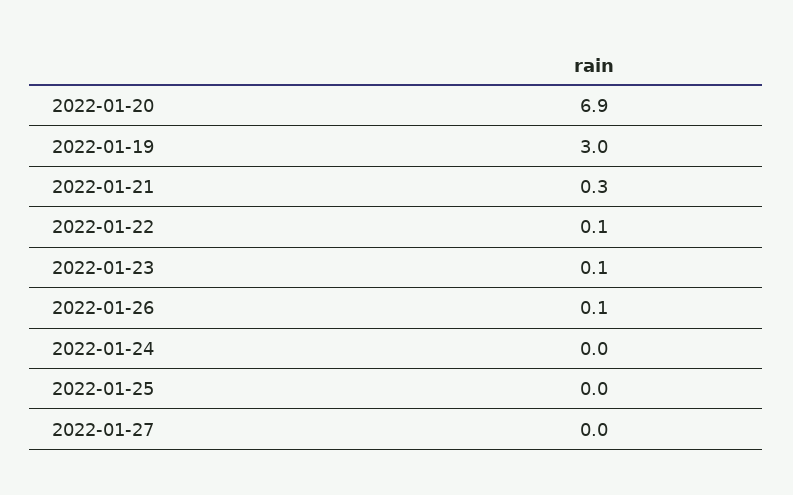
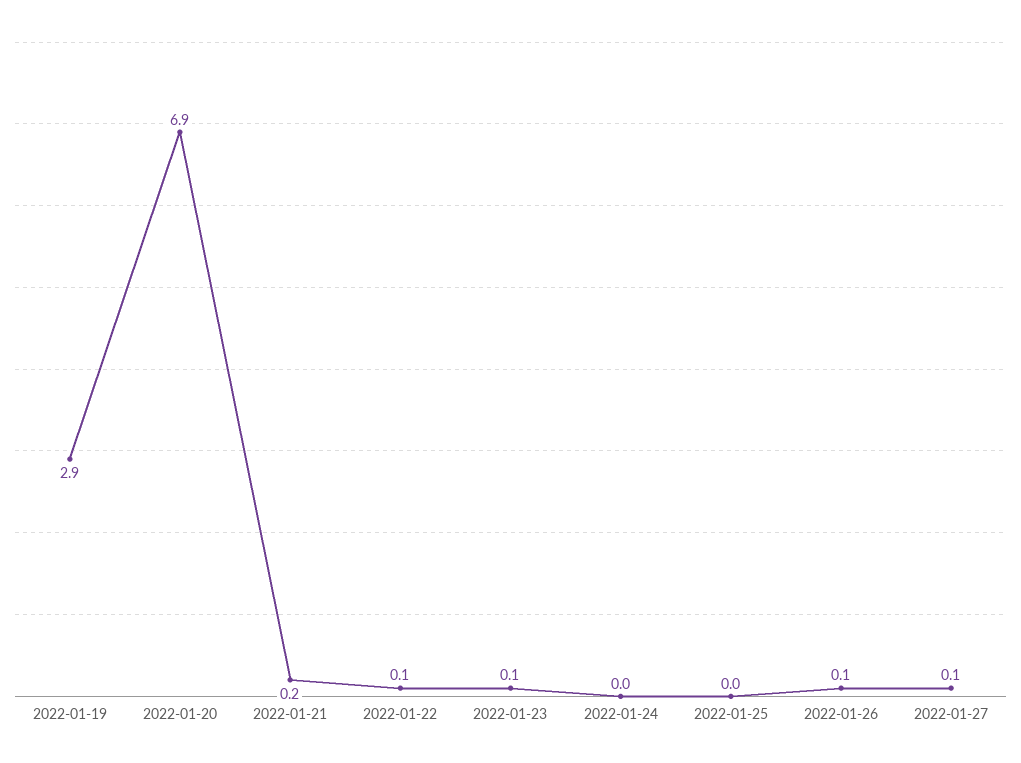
2022-01-19: 3 -> 2.9
2022-01-21: 0.3 -> 0.2
2022-01-27: 0 -> 0.1

